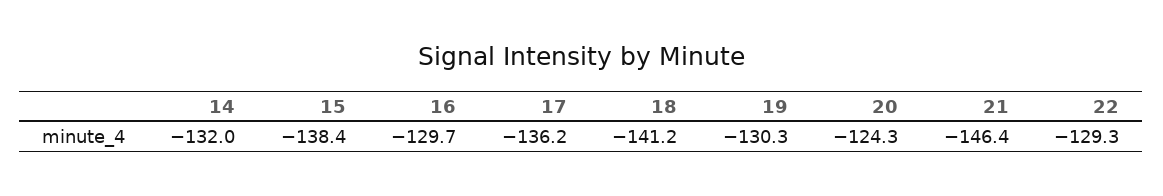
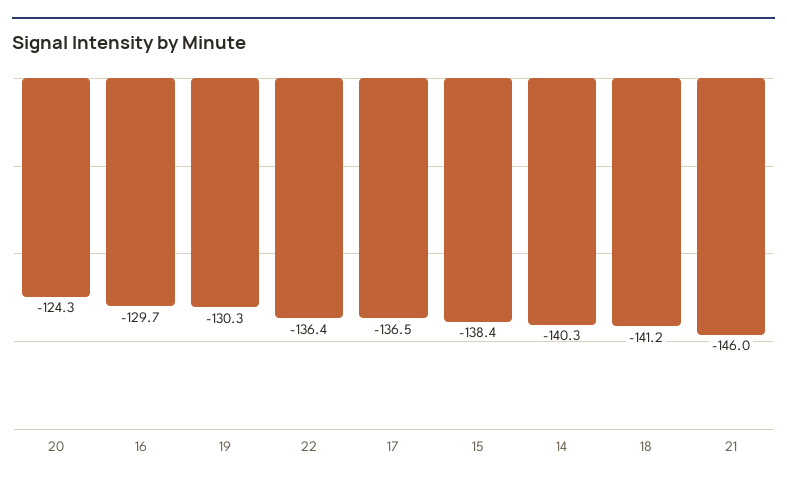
14: -132 -> -140.3
17: -136.2 -> -136.5
21: -146.4 -> -146
22: -129.3 -> -136.4

